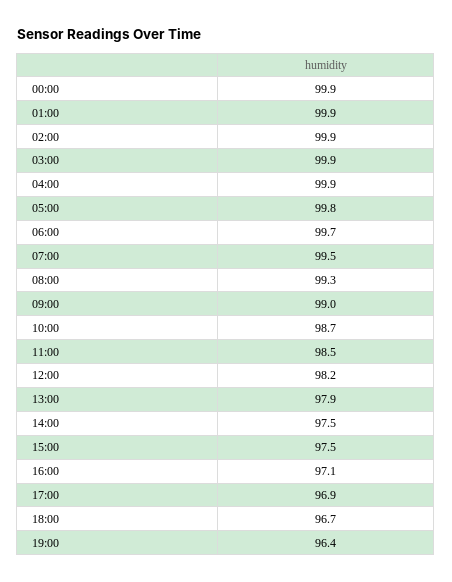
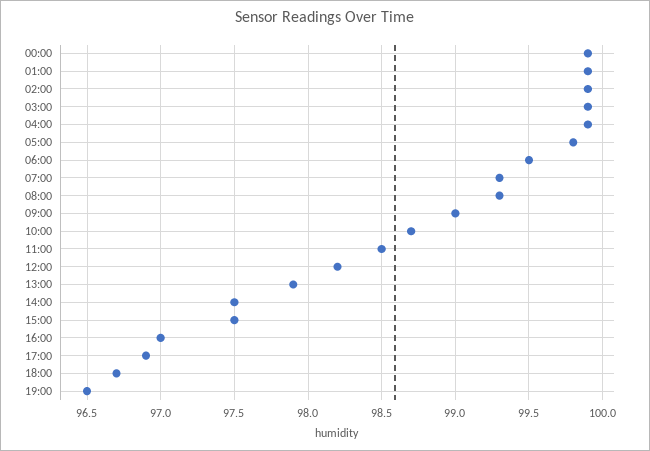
06:00: 99.7 -> 99.5
07:00: 99.5 -> 99.3
16:00: 97.1 -> 97
19:00: 96.4 -> 96.5

